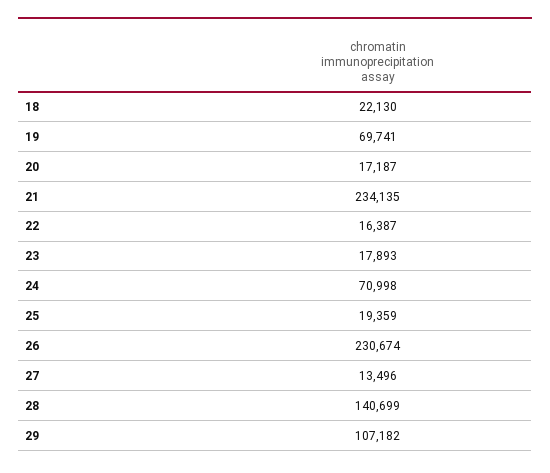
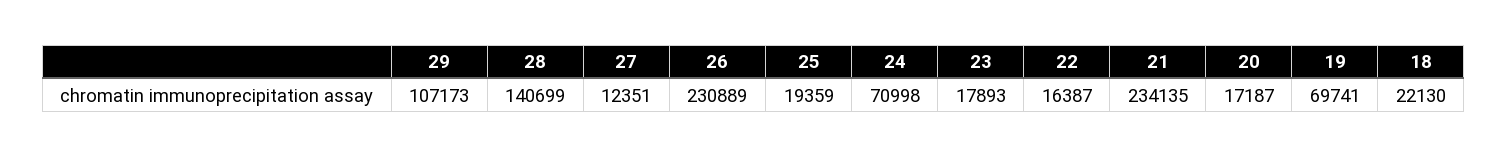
26: 230674 -> 230889
27: 13496 -> 12351
29: 107182 -> 107173

